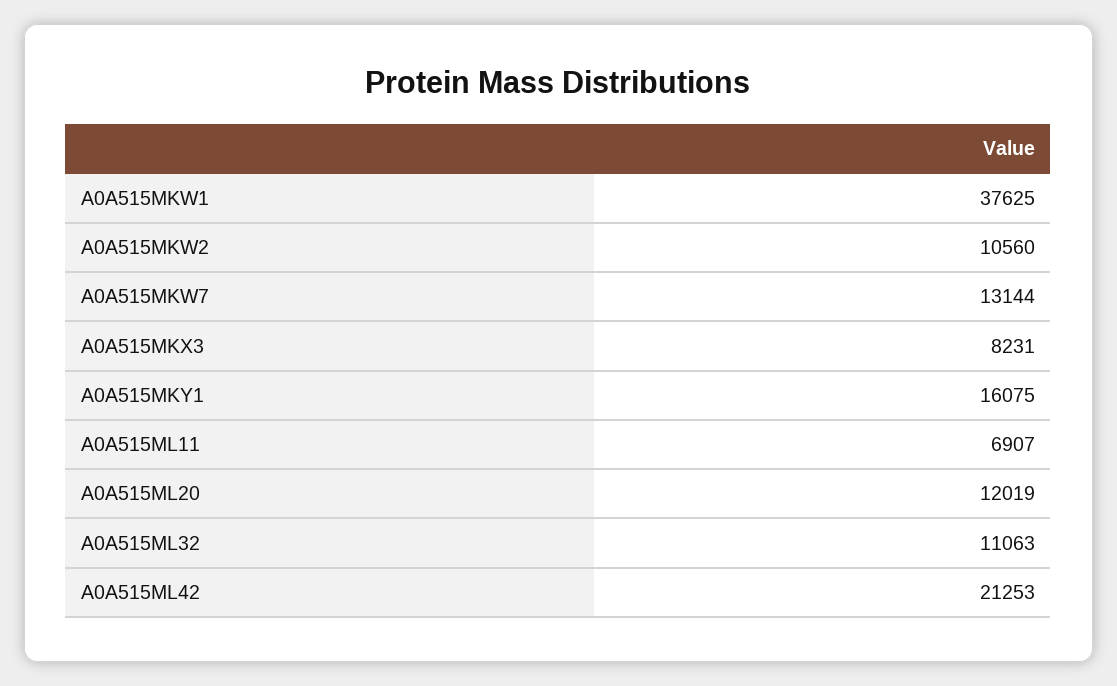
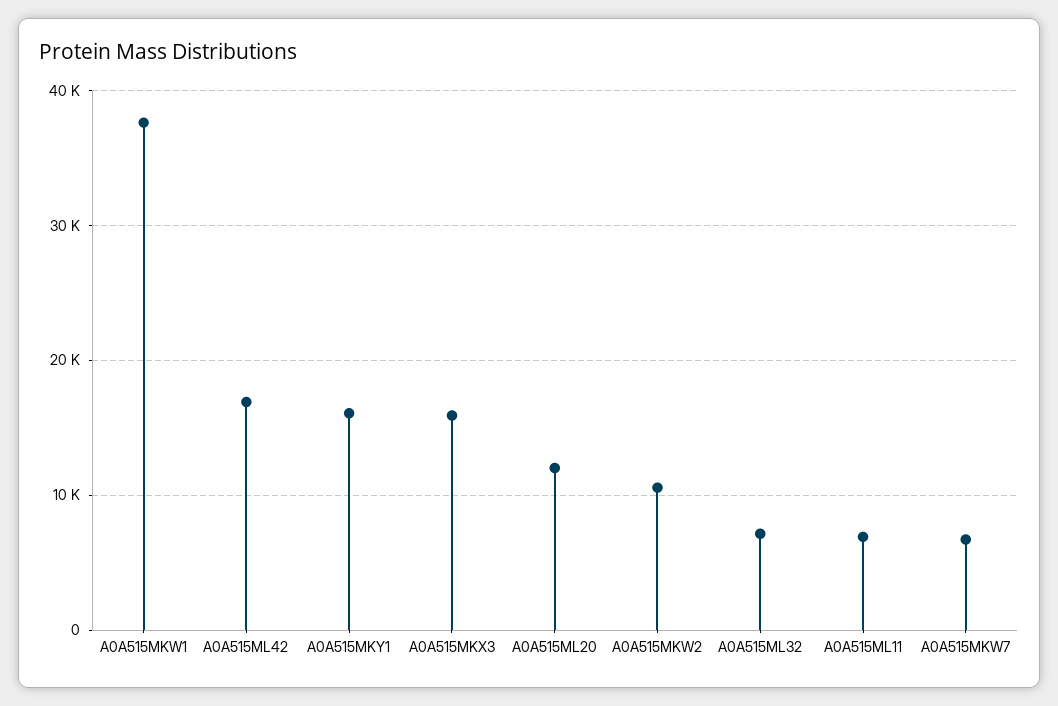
A0A515MKW7: 13144 -> 7000
A0A515MKX3: 8231 -> 16000
A0A515ML32: 11063 -> 7000
A0A515ML42: 21253 -> 17000

